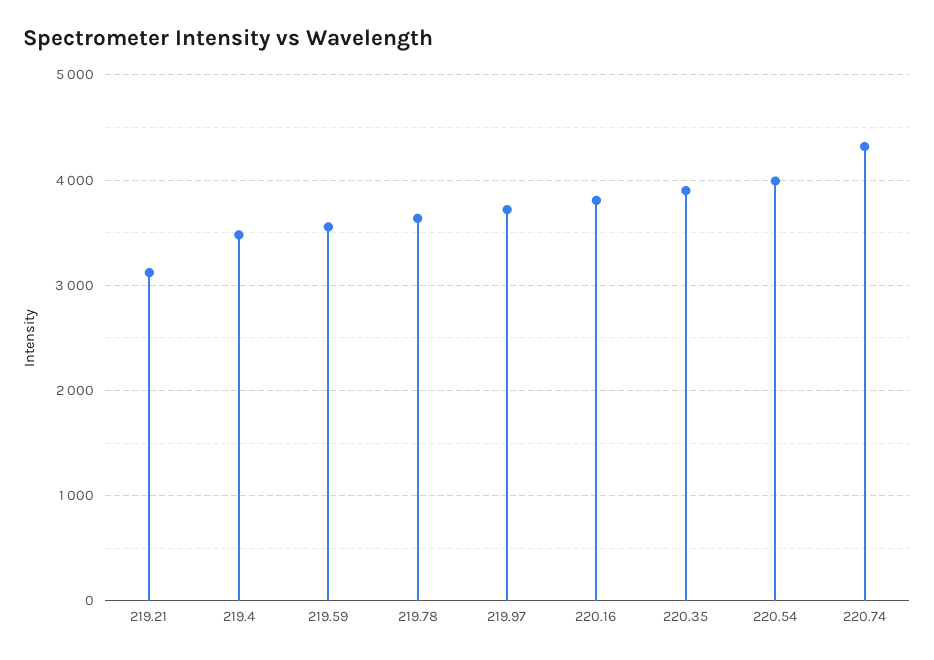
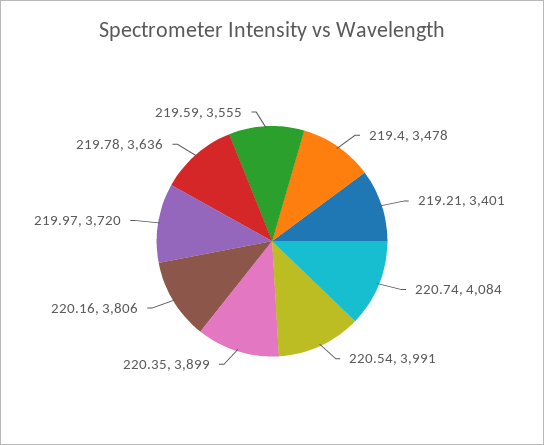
219.21: 3100 -> 3401
220.74: 4300 -> 4084

